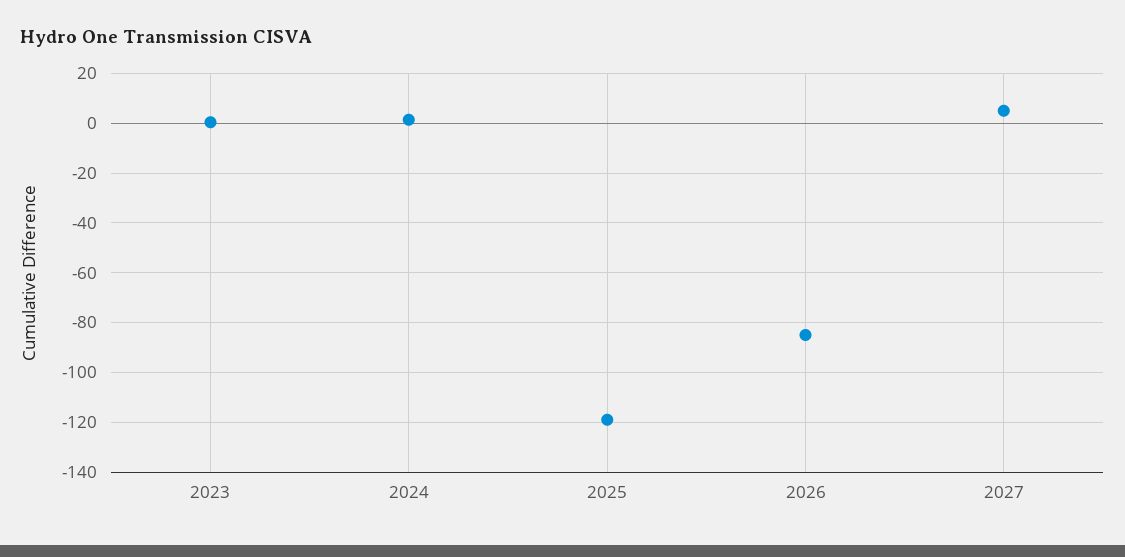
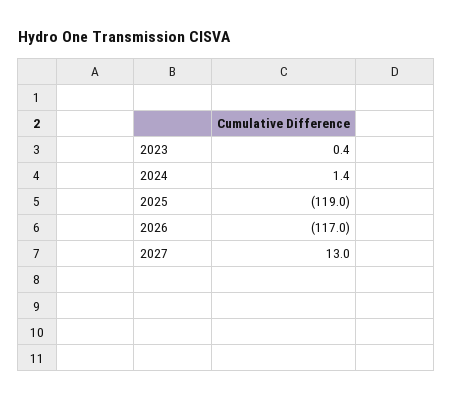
2026: -85 -> -117
2027: 5 -> 13

